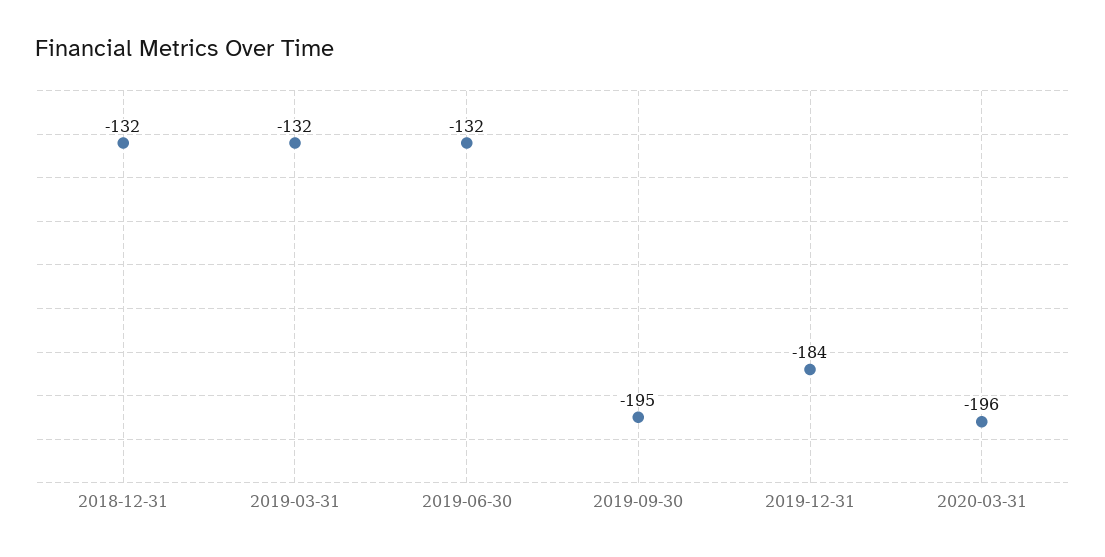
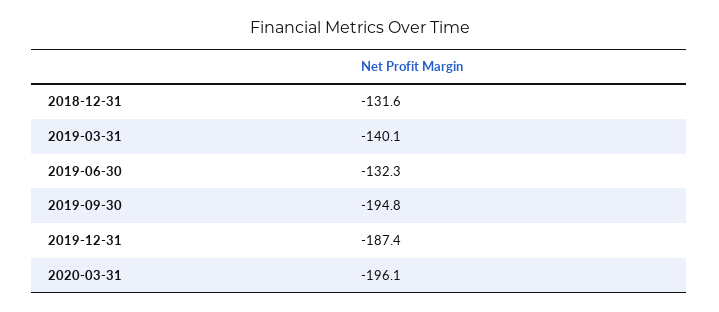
2019-03-31: -132 -> -140.1
2019-12-31: -184 -> -187.4

